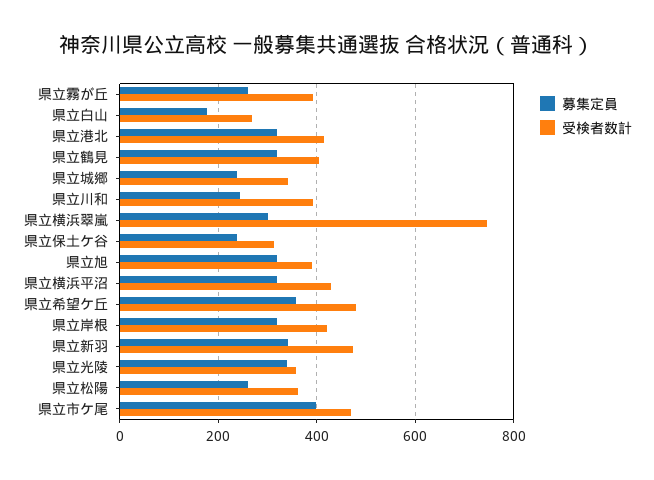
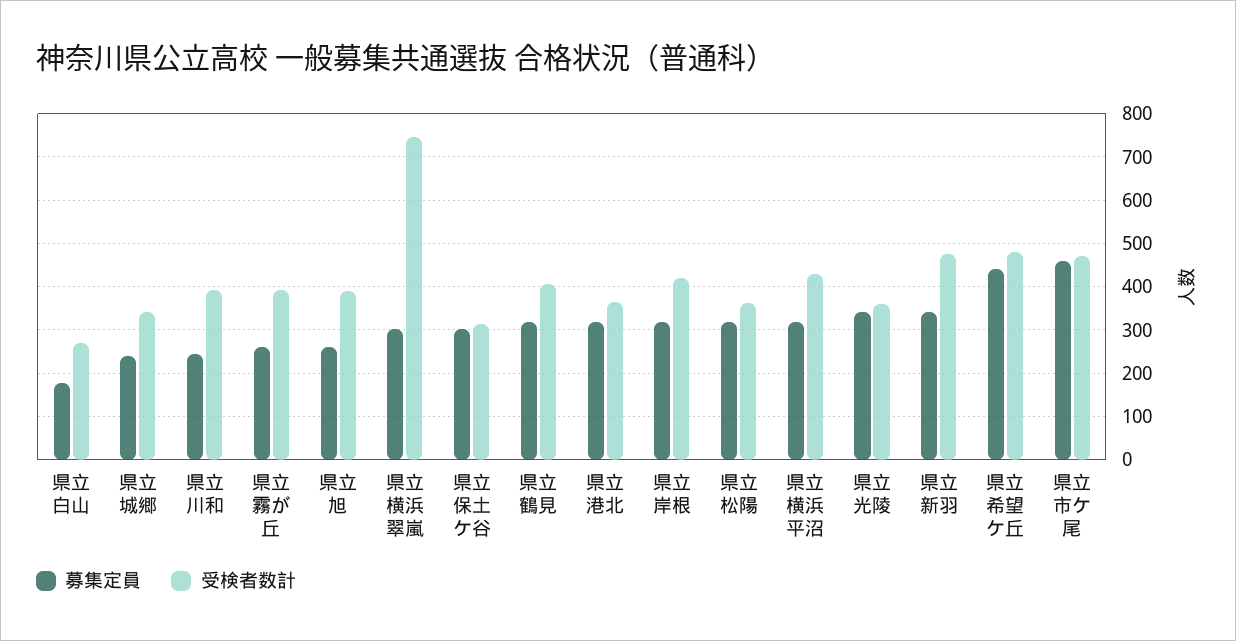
受検者数計, 県立港北: 420 -> 360
募集定員, 県立保土ケ谷: 240 -> 300
募集定員, 県立旭: 320 -> 260
募集定員, 県立希望ケ丘: 360 -> 440
募集定員, 県立松陽: 260 -> 320
募集定員, 県立市ケ尾: 400 -> 460

